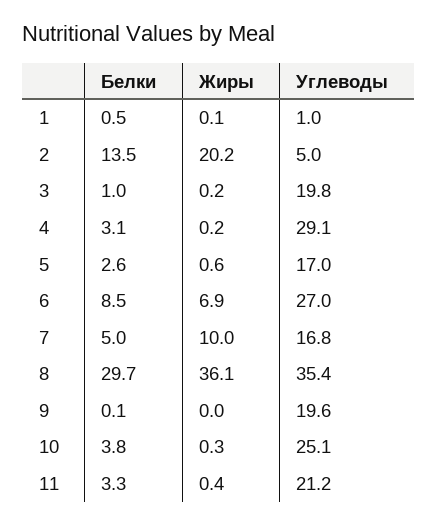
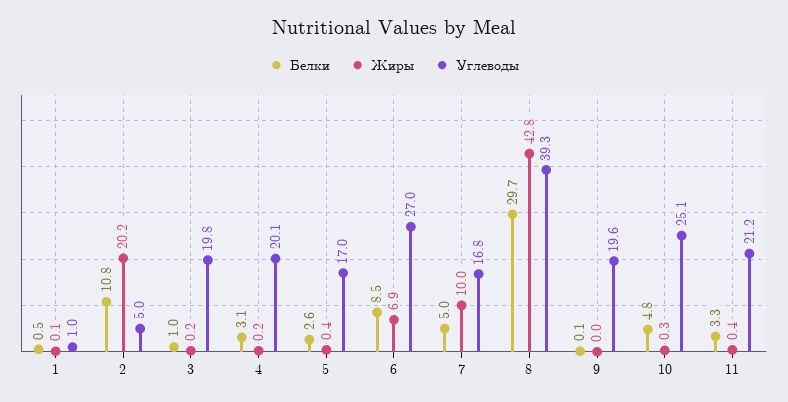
Белки, 2: 13.5 -> 10.8
Углеводы, 4: 29.1 -> 20.1
Жиры, 5: 0.6 -> 0.4
Жиры, 8: 36.1 -> 42.8
Углеводы, 8: 35.4 -> 39.3
Белки, 10: 3.8 -> 4.8

